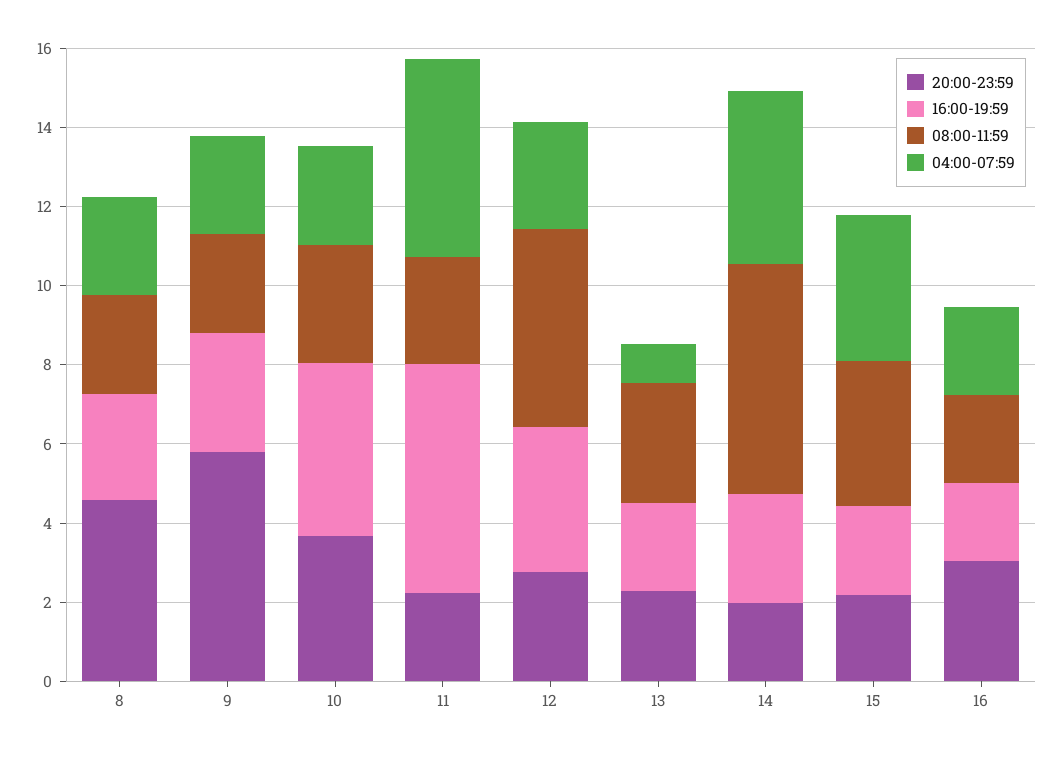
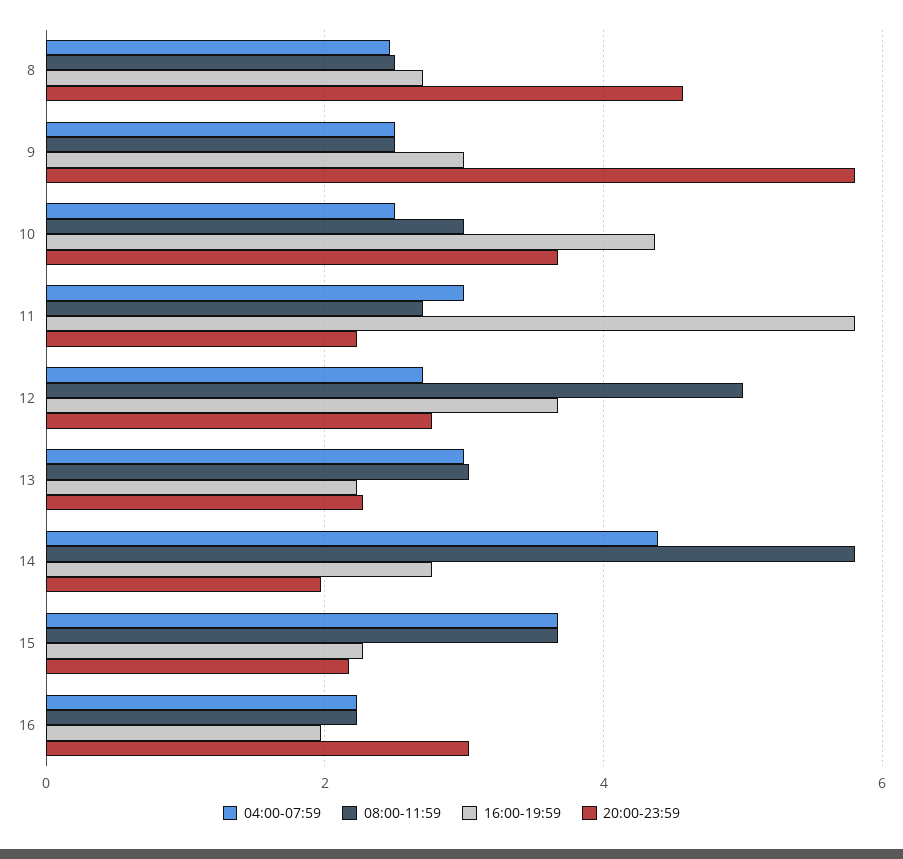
04:00-07:59, 11: 5 -> 3
04:00-07:59, 13: 1 -> 3

